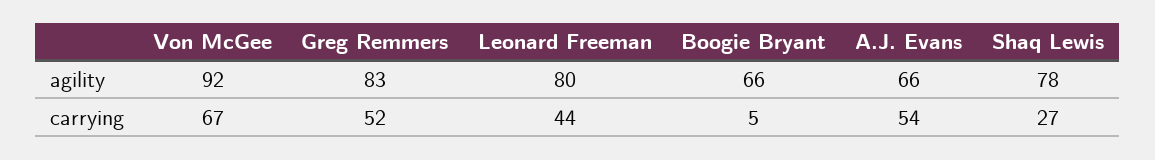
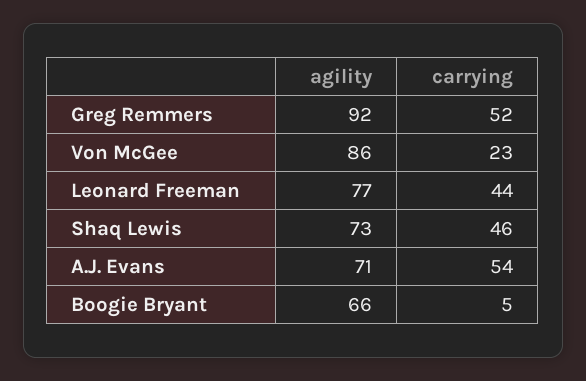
Von McGee, agility: 92 -> 86
Greg Remmers, agility: 83 -> 92
Leonard Freeman, agility: 80 -> 77
A.J. Evans, agility: 66 -> 71
Shaq Lewis, agility: 78 -> 73
Von McGee, carrying: 67 -> 23
Shaq Lewis, carrying: 27 -> 46

